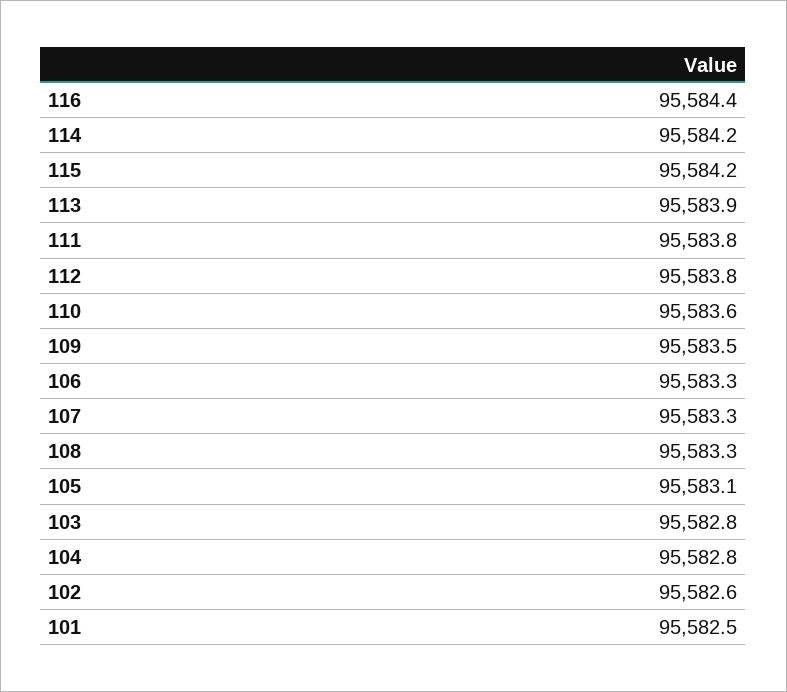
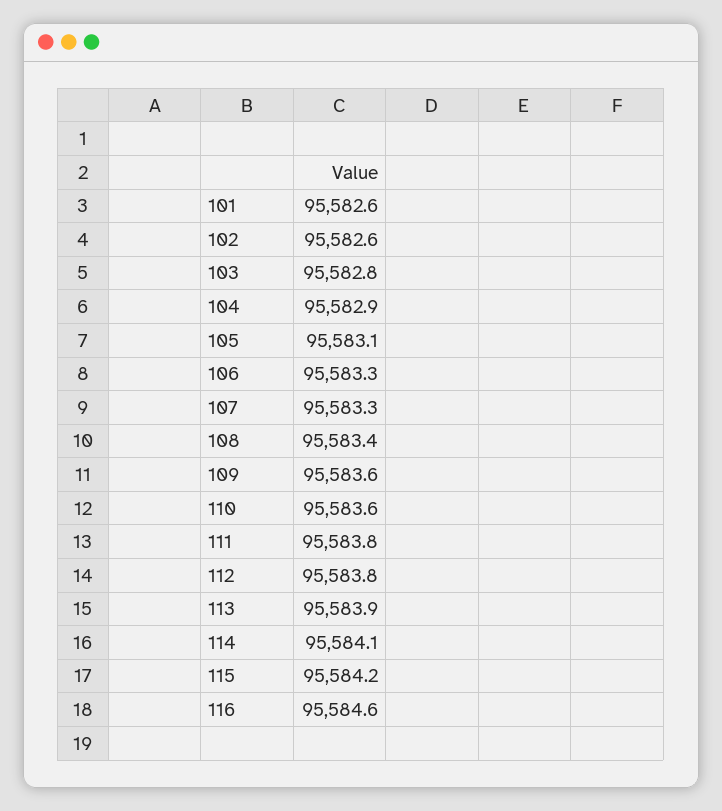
116: 95584.4 -> 95584.6
114: 95584.2 -> 95584.1
109: 95583.5 -> 95583.6
108: 95583.3 -> 95583.4
104: 95582.8 -> 95582.9
101: 95582.5 -> 95582.6

